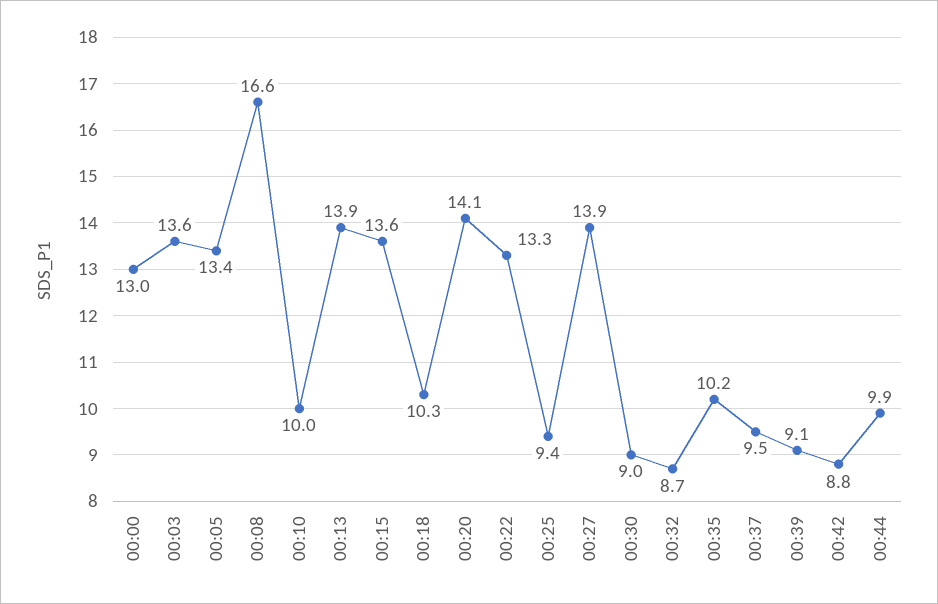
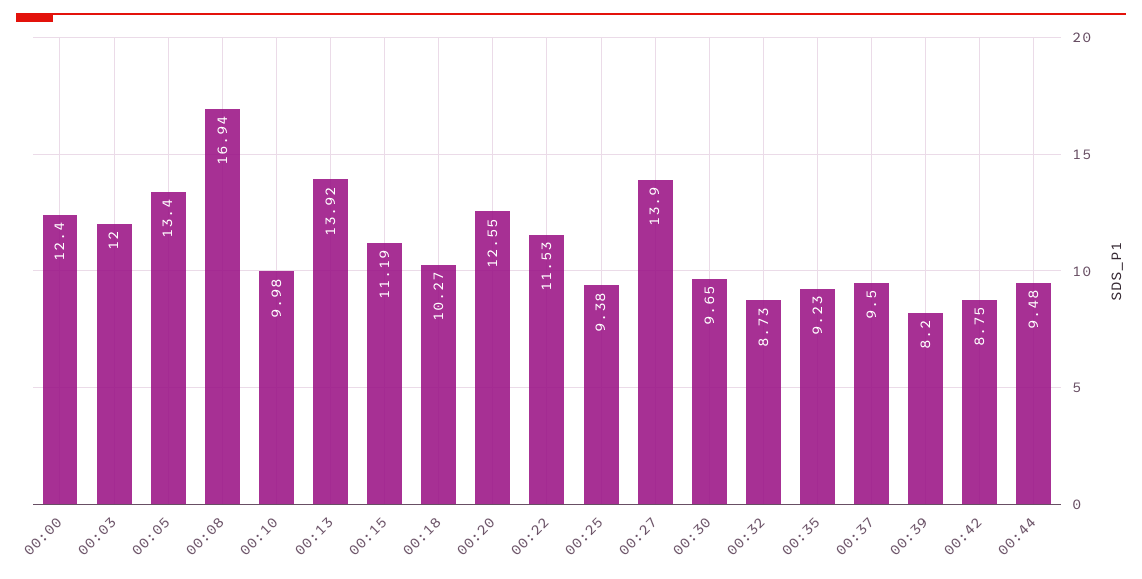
00:00: 13 -> 12.4
00:03: 13.6 -> 12
00:08: 16.6 -> 16.94
00:15: 13.6 -> 11.19
00:20: 14.1 -> 12.55
00:22: 13.3 -> 11.53
00:30: 9 -> 9.65
00:35: 10.2 -> 9.23
00:39: 9.1 -> 8.2
00:44: 9.9 -> 9.48

